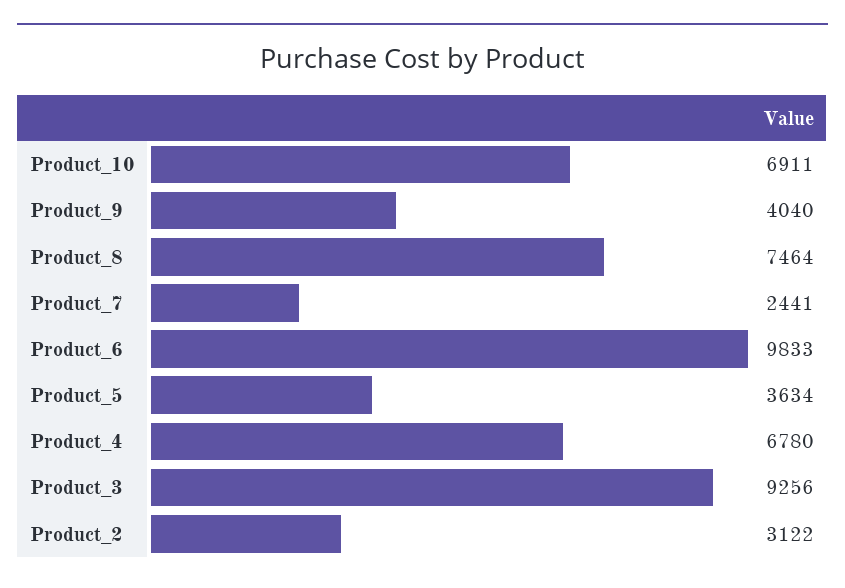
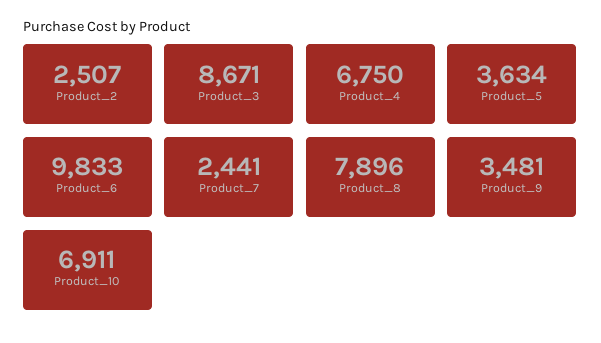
Product_9: 4040 -> 3481
Product_8: 7464 -> 7896
Product_4: 6780 -> 6750
Product_3: 9256 -> 8671
Product_2: 3122 -> 2507

